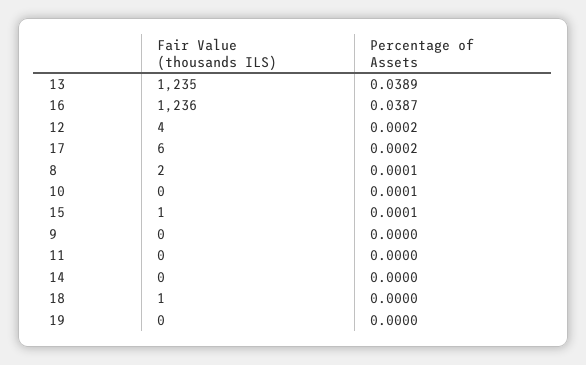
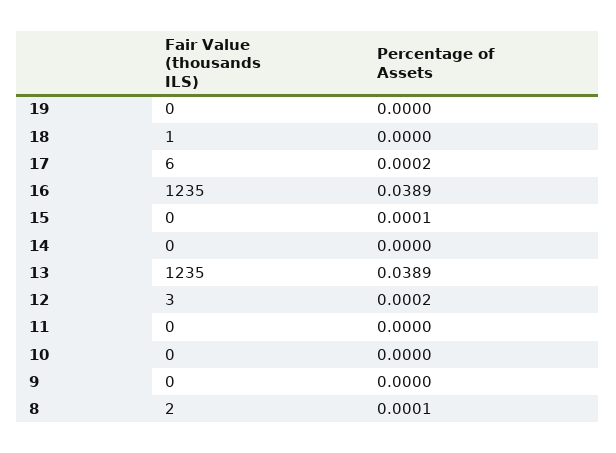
Fair Value (thousands ILS), 16: 1236 -> 1235
Percentage of Assets, 16: 0.0387 -> 0.0389
Fair Value (thousands ILS), 12: 4 -> 3
Percentage of Assets, 10: 0.0001 -> 0
Fair Value (thousands ILS), 15: 1 -> 0

